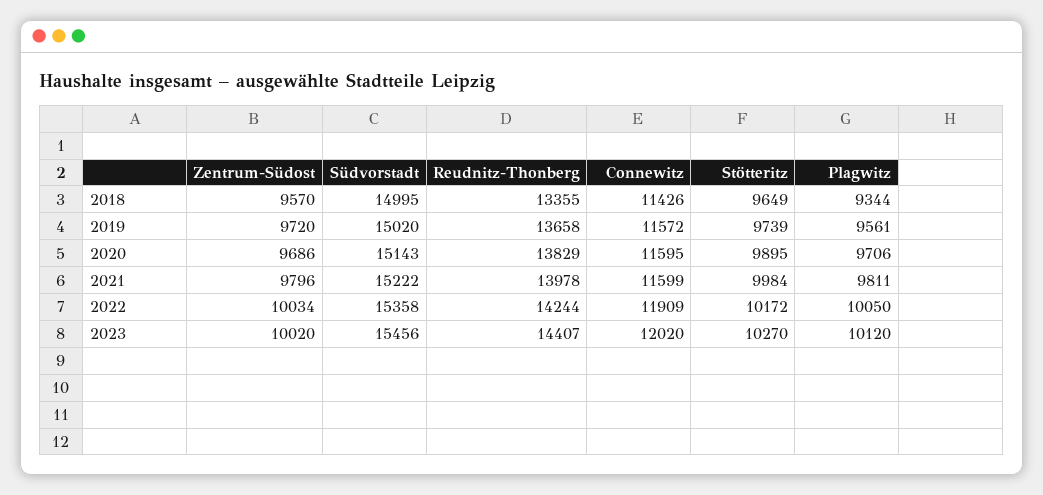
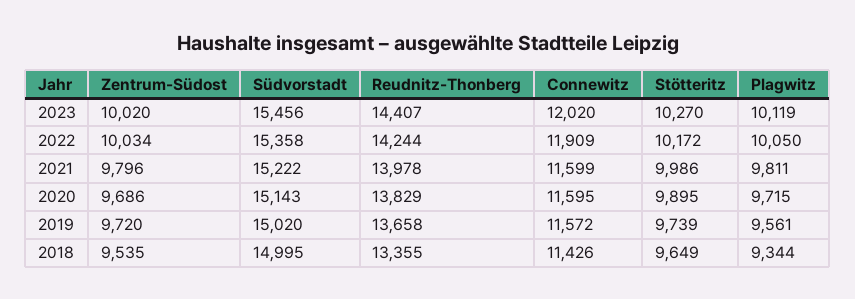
Zentrum-Südost, 2018: 9570 -> 9535
Plagwitz, 2020: 9706 -> 9715
Stötteritz, 2021: 9984 -> 9986
Plagwitz, 2023: 10120 -> 10119

